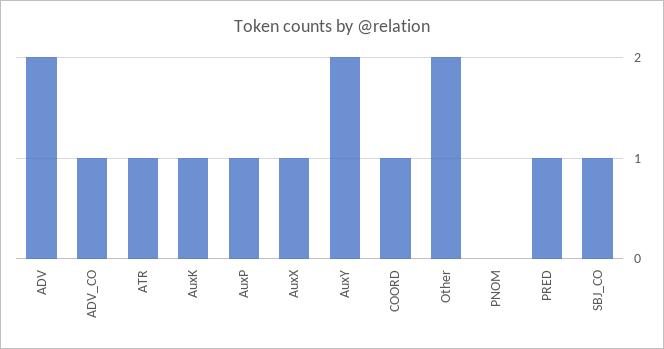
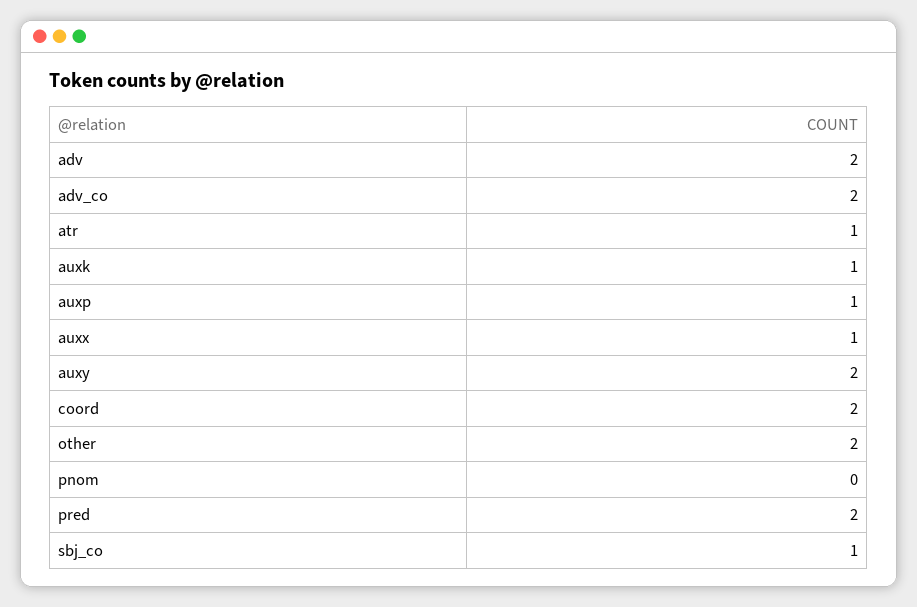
ADV_CO: 1 -> 2
COORD: 1 -> 2
PRED: 1 -> 2

